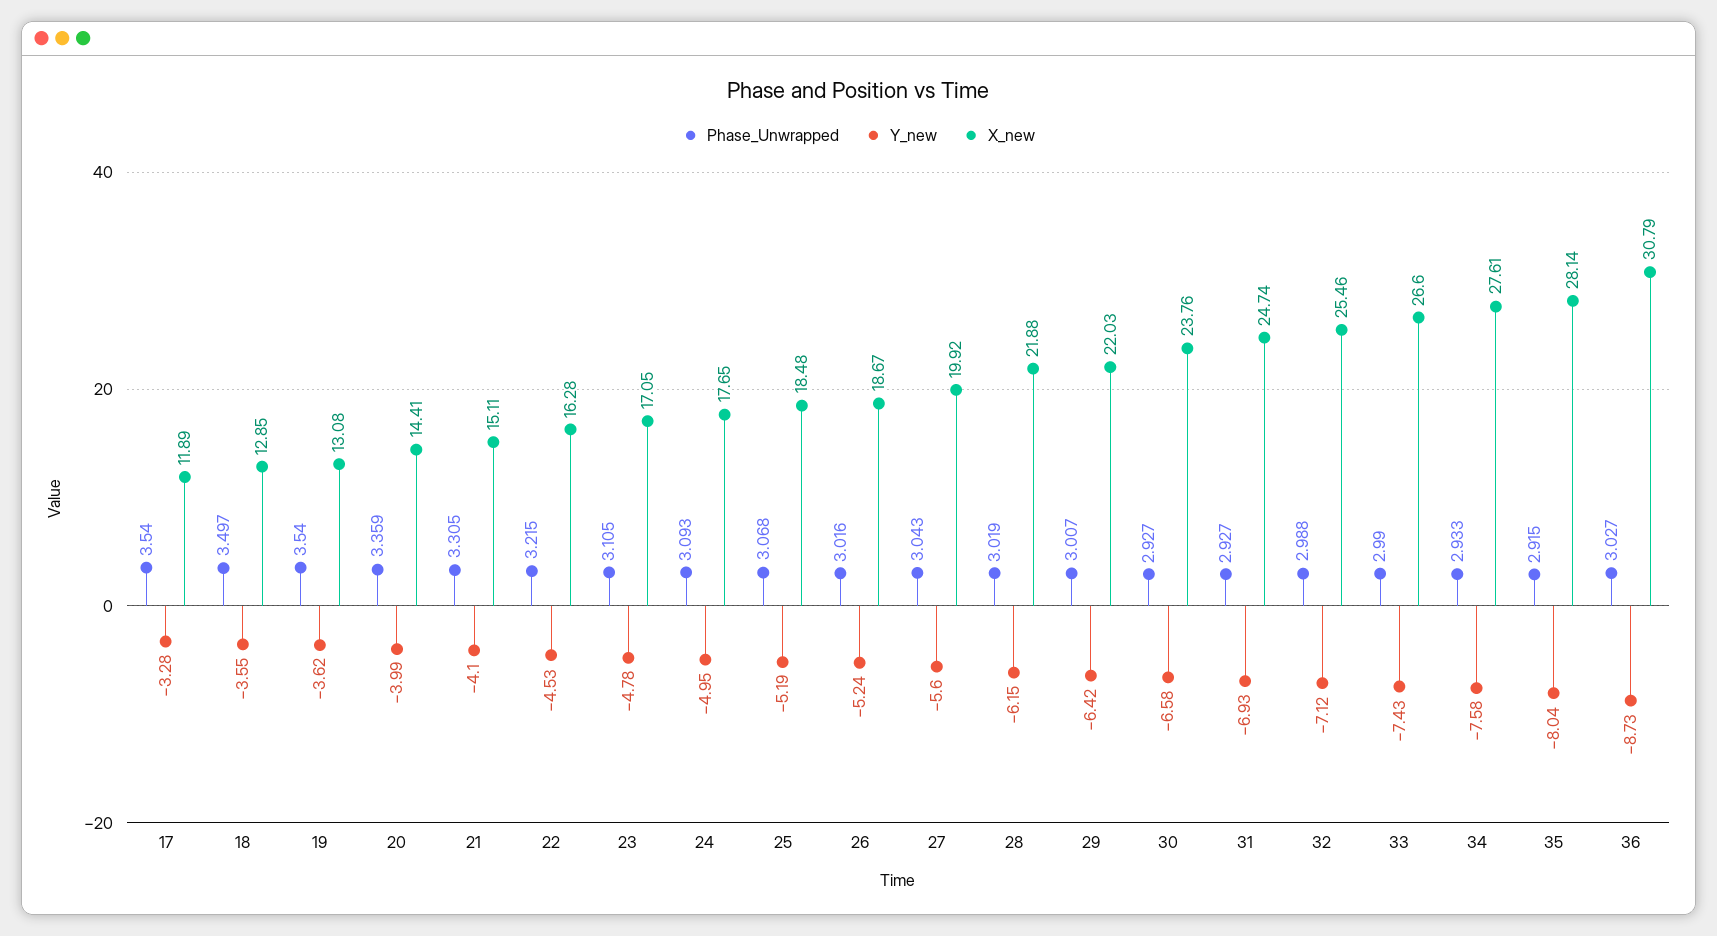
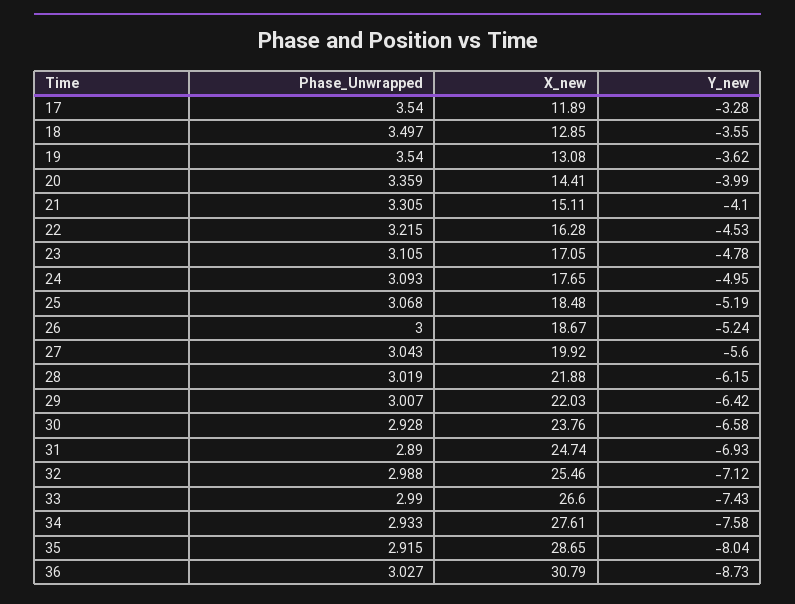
Phase_Unwrapped, 26: 3.016 -> 3
Phase_Unwrapped, 30: 2.927 -> 2.928
Phase_Unwrapped, 31: 2.927 -> 2.89
X_new, 35: 28.14 -> 28.65

